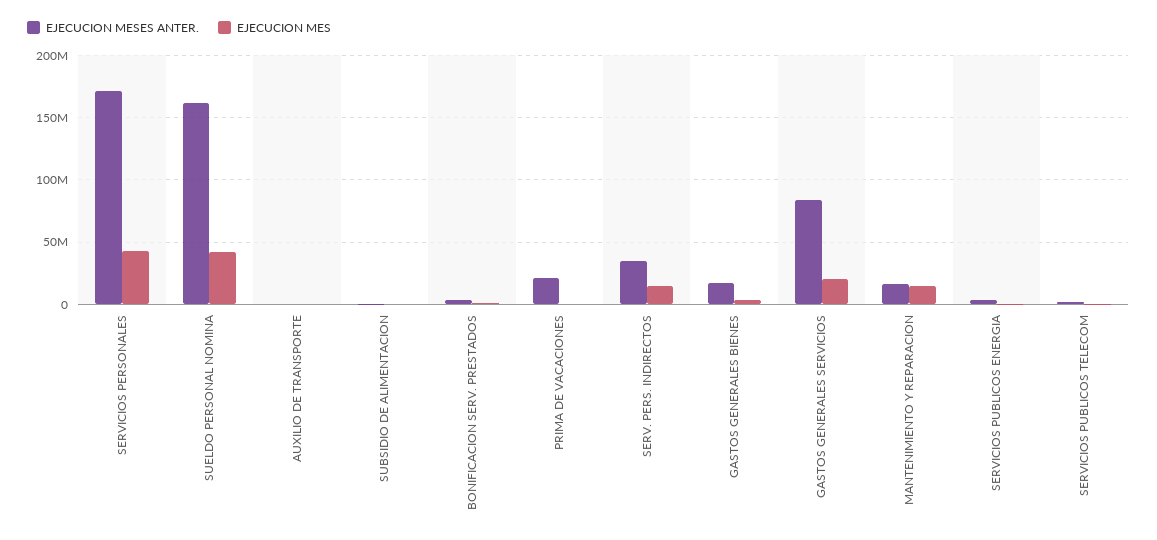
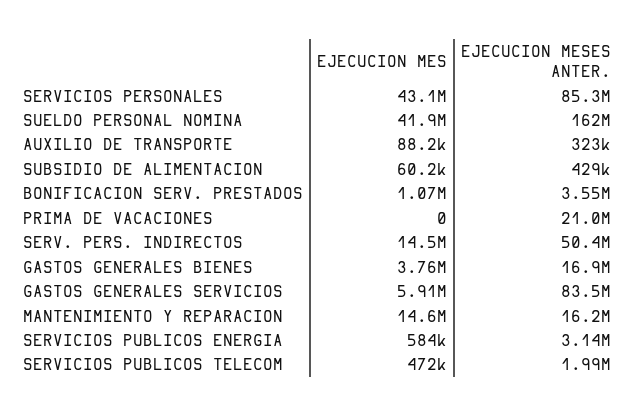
EJECUCION MESES ANTER., SERVICIOS PERSONALES: 170000000 -> 85300000
EJECUCION MESES ANTER., SERV. PERS. INDIRECTOS: 35000000 -> 50400000
EJECUCION MES, GASTOS GENERALES SERVICIOS: 20000000 -> 5910000

